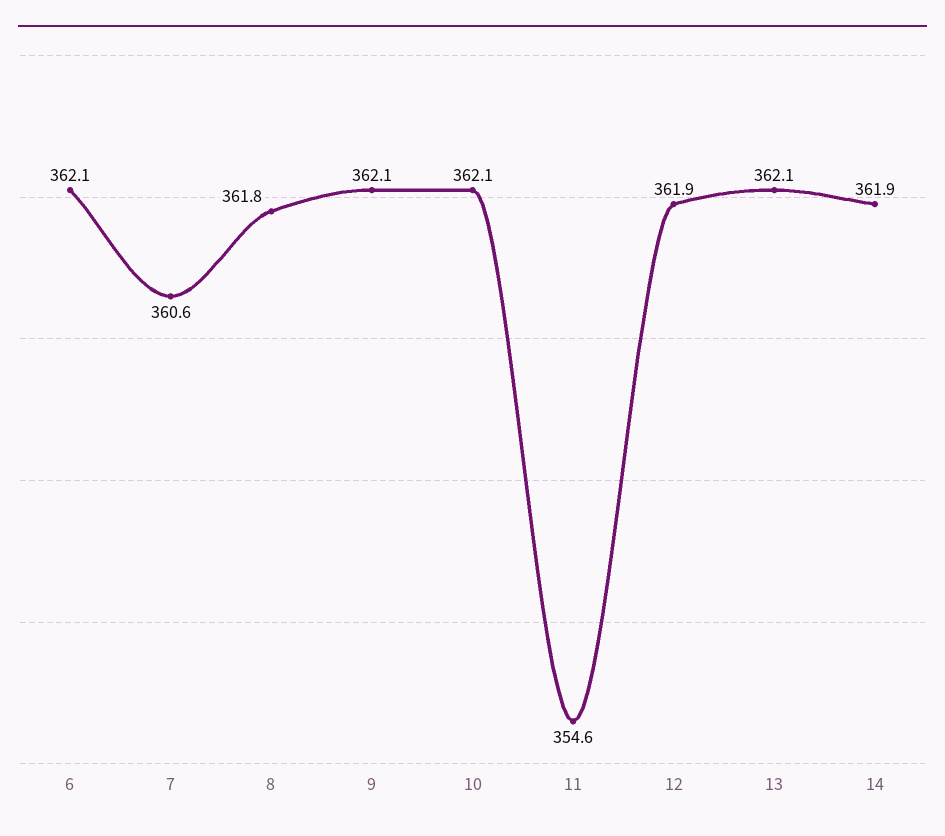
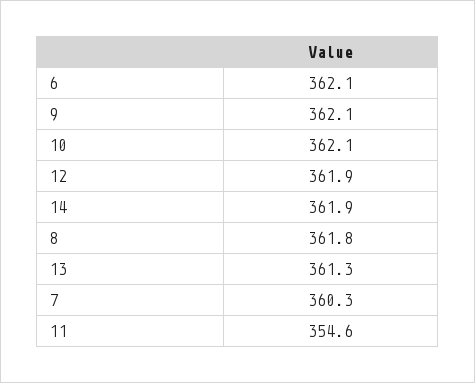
7: 360.6 -> 360.3
13: 362.1 -> 361.3

